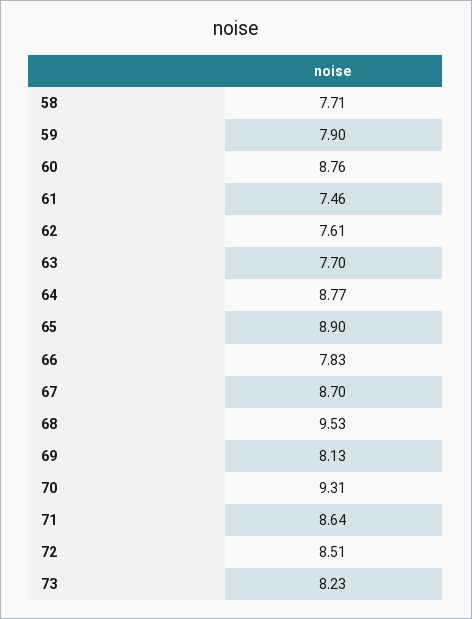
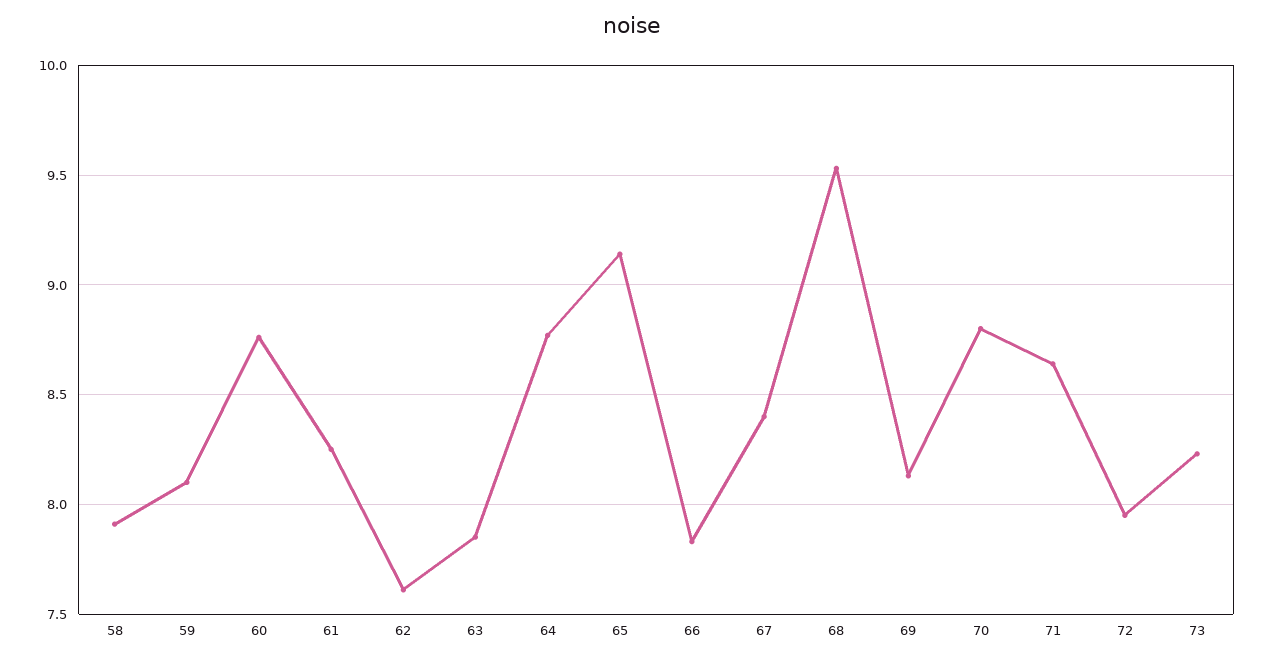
58: 7.71 -> 7.9
59: 7.9 -> 8.1
61: 7.46 -> 8.25
63: 7.7 -> 7.85
65: 8.9 -> 9.15
67: 8.7 -> 8.4
70: 9.31 -> 8.8
72: 8.51 -> 7.95

